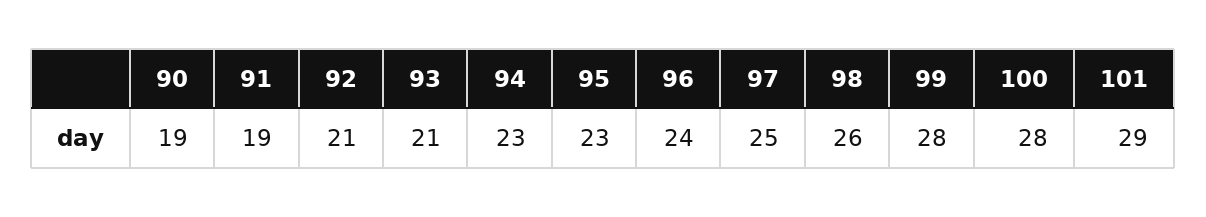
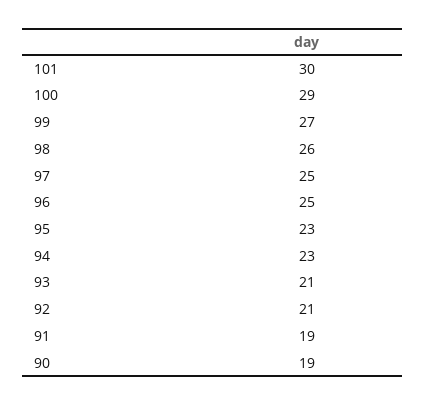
96: 24 -> 25
99: 28 -> 27
100: 28 -> 29
101: 29 -> 30

